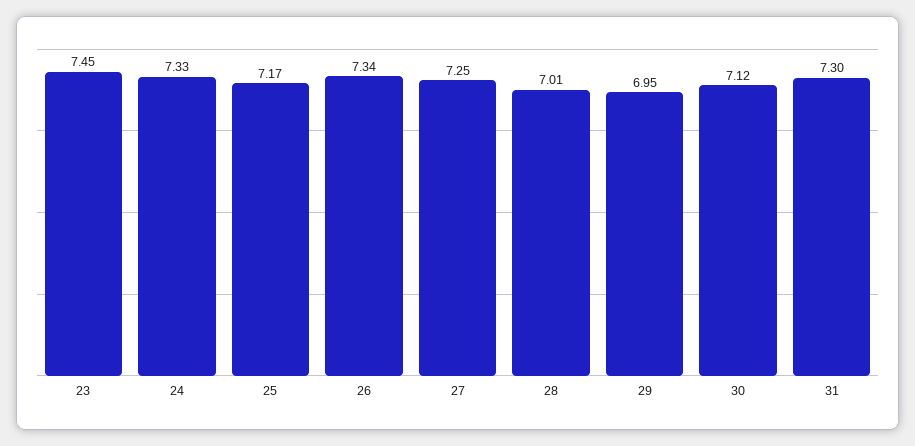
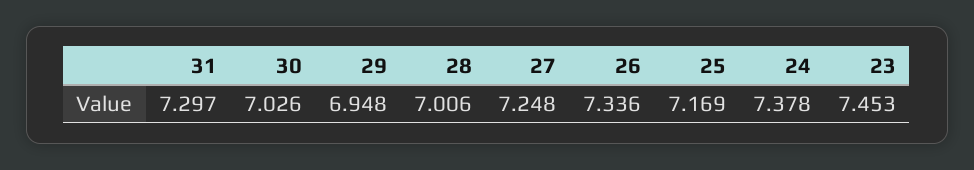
24: 7.33 -> 7.378
30: 7.12 -> 7.026

